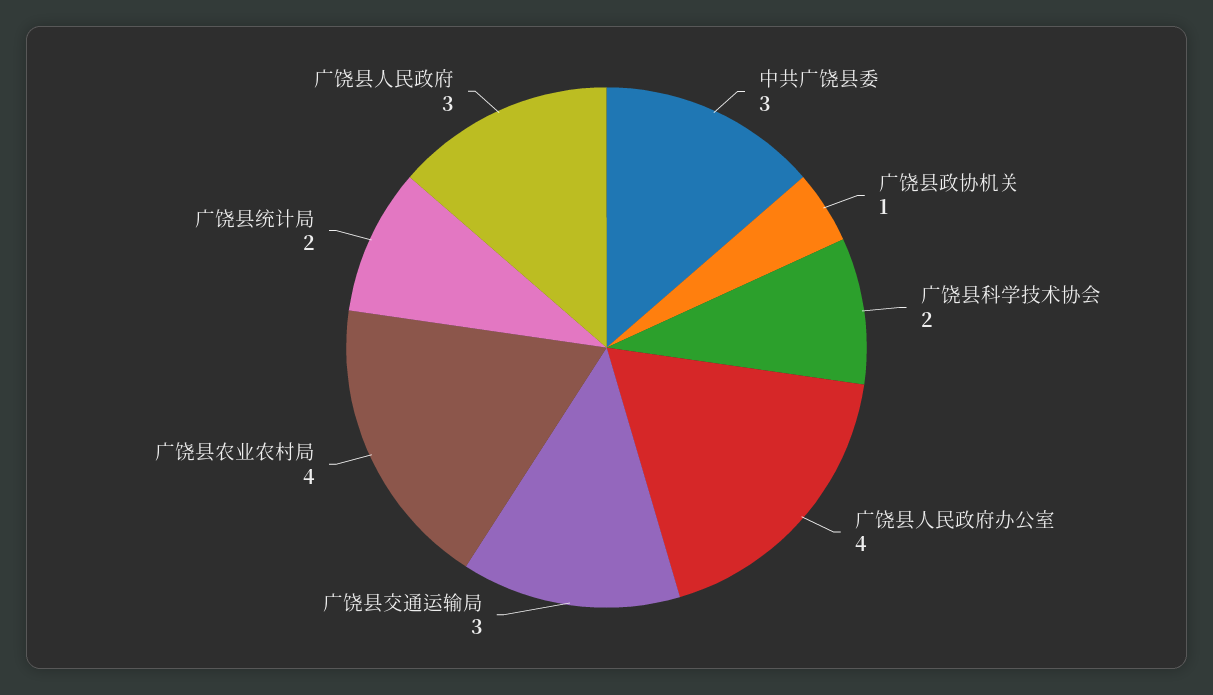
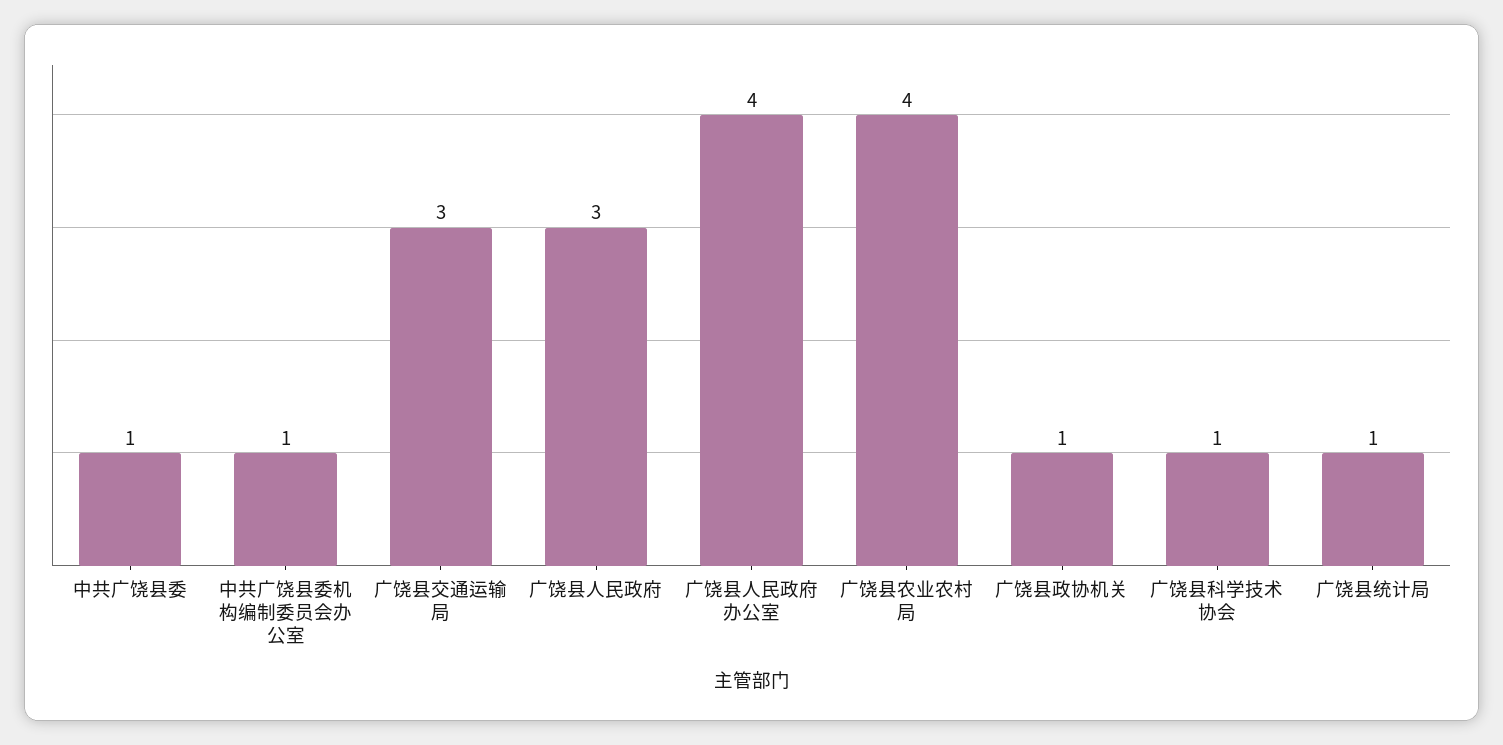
中共广饶县委: 3 -> 1
广饶县科学技术协会: 2 -> 1
广饶县统计局: 2 -> 1
中共广饶县委机构编制委员会办公室: none -> 1

